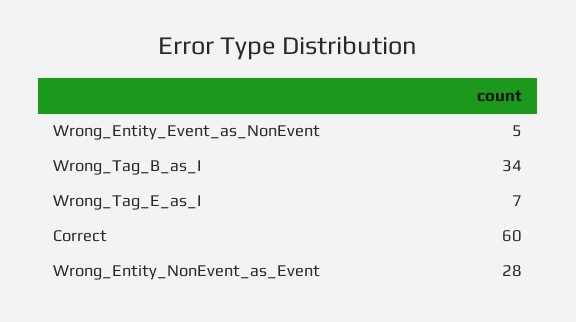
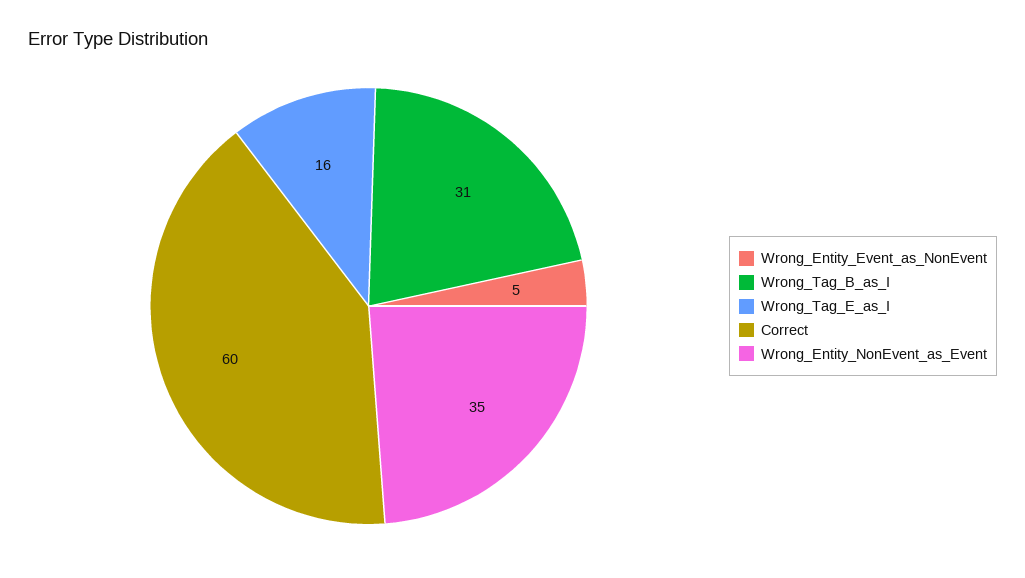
Wrong_Tag_B_as_I: 34 -> 31
Wrong_Tag_E_as_I: 7 -> 16
Wrong_Entity_NonEvent_as_Event: 28 -> 35

